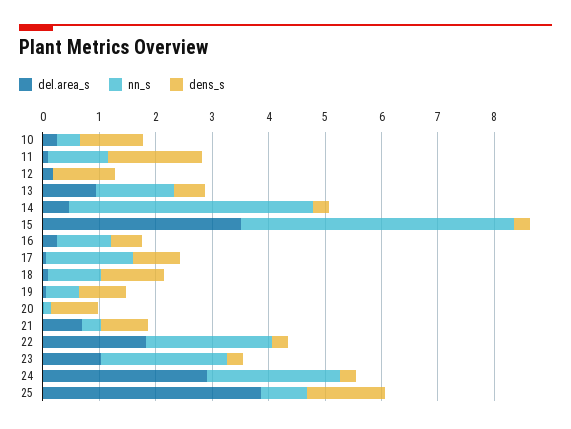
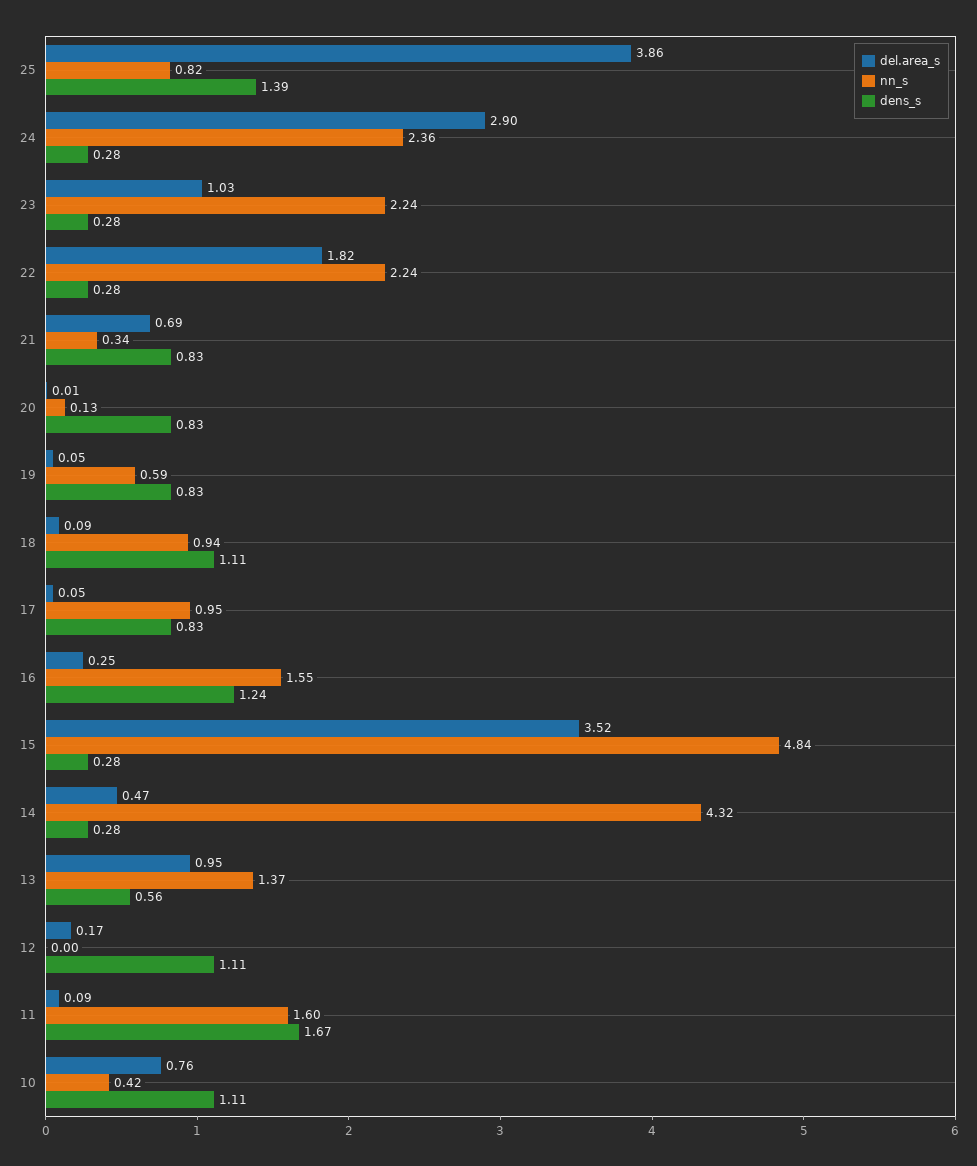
del.area_s, 10: 0.2 -> 0.76
nn_s, 11: 1 -> 1.6
nn_s, 16: 1 -> 1.55
dens_s, 16: 0.6 -> 1.24
nn_s, 17: 1.6 -> 0.95

